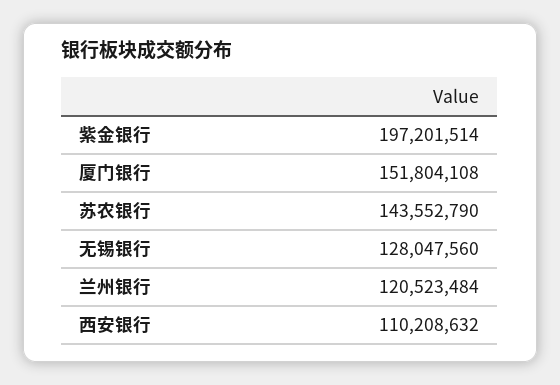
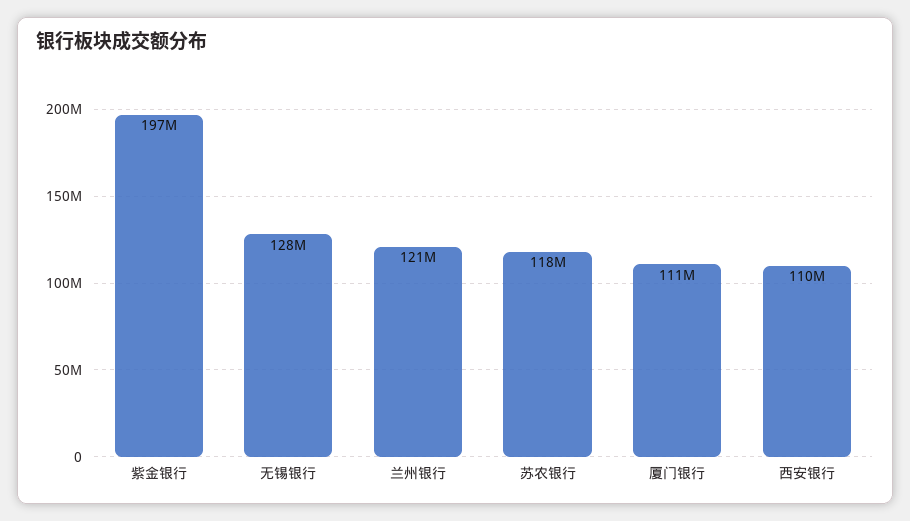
厦门银行: 151804108 -> 111000000
苏农银行: 143552790 -> 118000000

